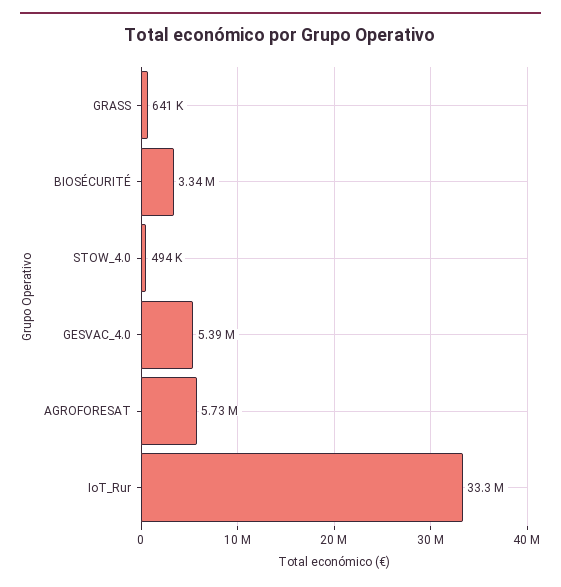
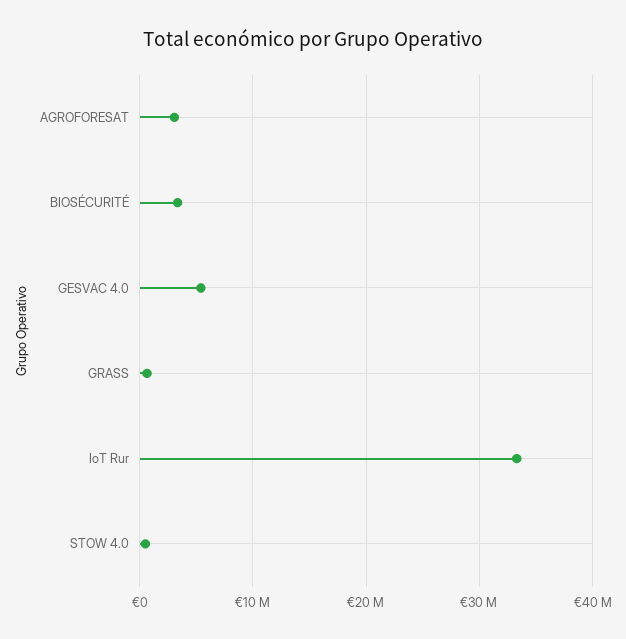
AGROFORESAT: 5730000 -> 3000000

